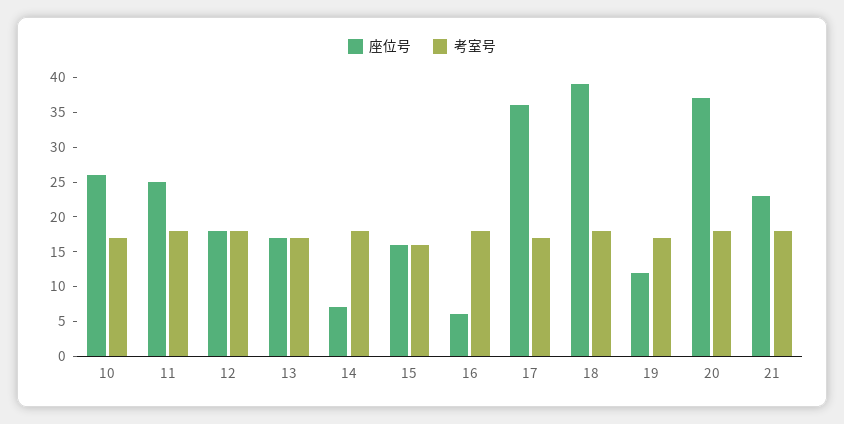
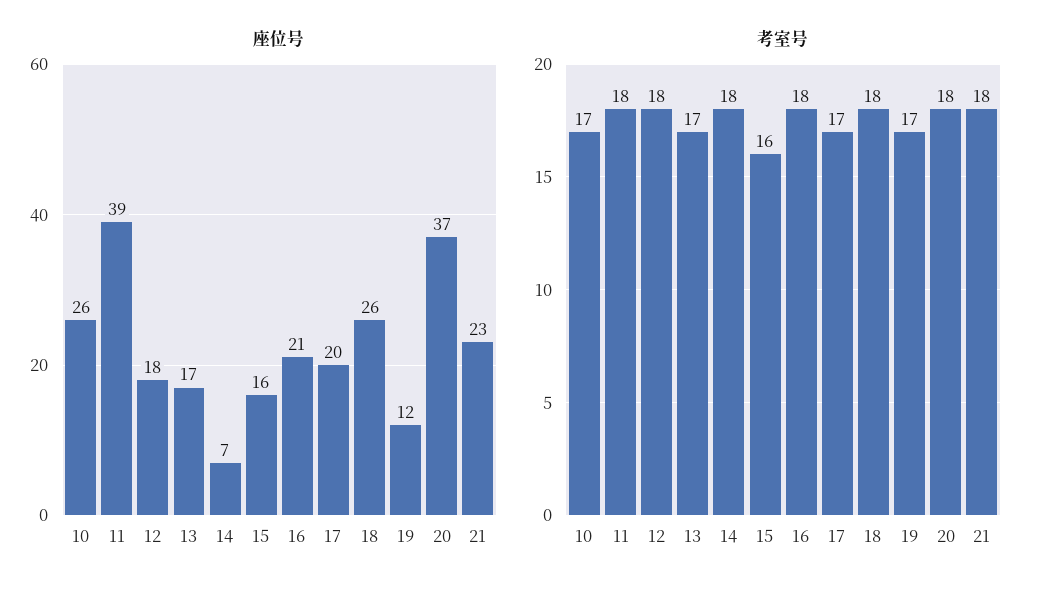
座位号, 11: 25 -> 39
座位号, 16: 5 -> 21
座位号, 17: 35 -> 20
座位号, 18: 40 -> 26

